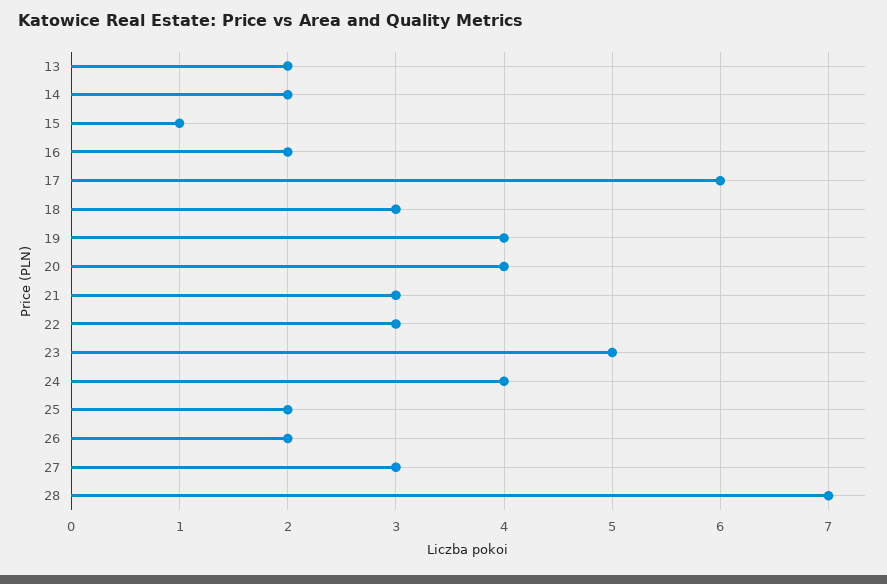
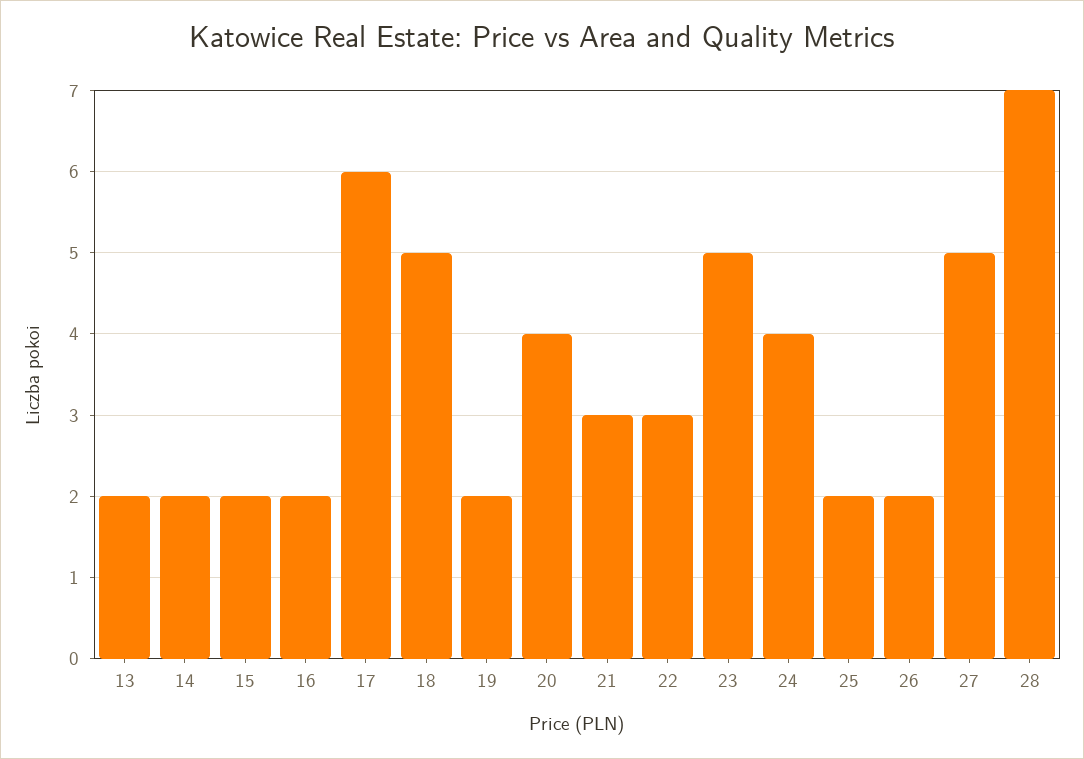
15: 1 -> 2
18: 3 -> 5
19: 4 -> 2
27: 3 -> 5

